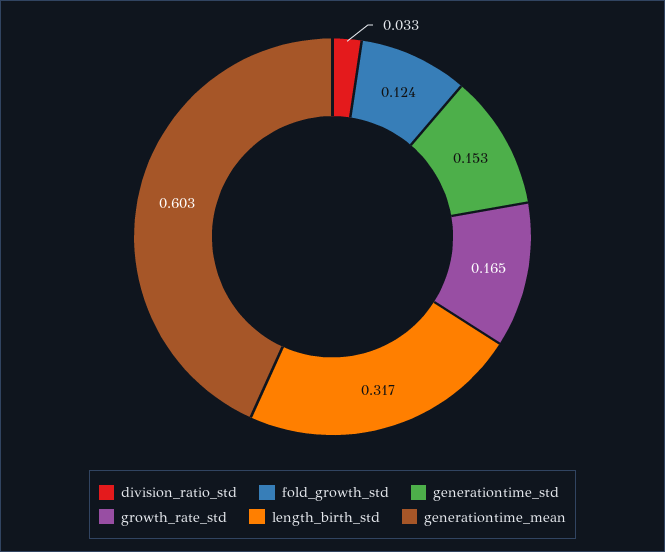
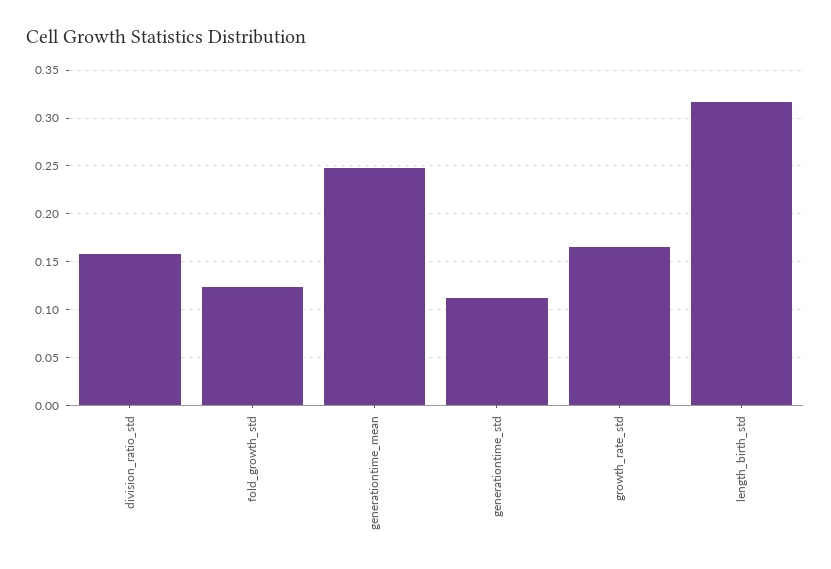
division_ratio_std: 0.033 -> 0.16
generationtime_std: 0.153 -> 0.11
generationtime_mean: 0.603 -> 0.25

